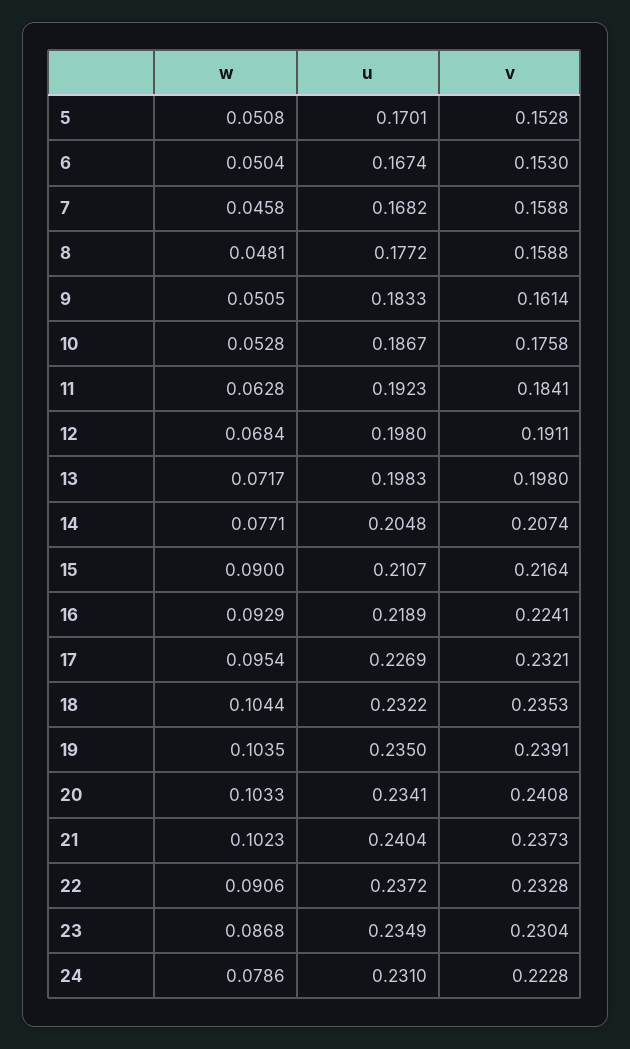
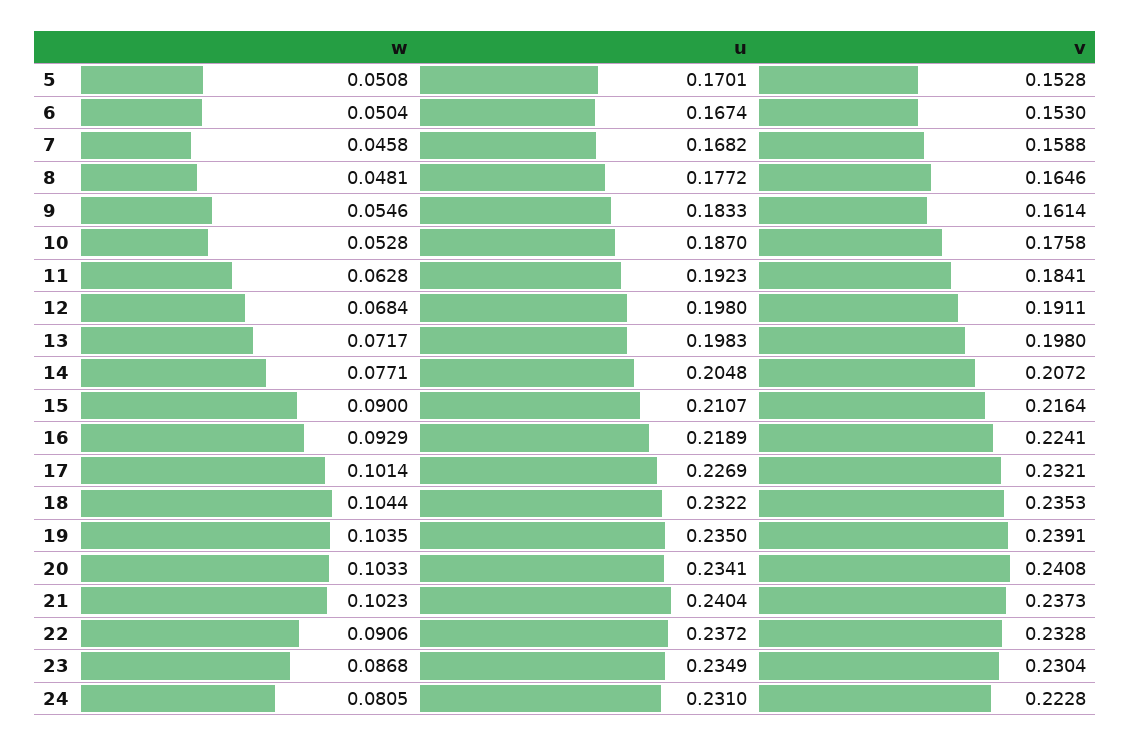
v, 8: 0.1588 -> 0.1646
w, 9: 0.0505 -> 0.0546
u, 10: 0.1867 -> 0.187
v, 14: 0.2074 -> 0.2072
w, 17: 0.0954 -> 0.1014
w, 24: 0.0786 -> 0.0805

